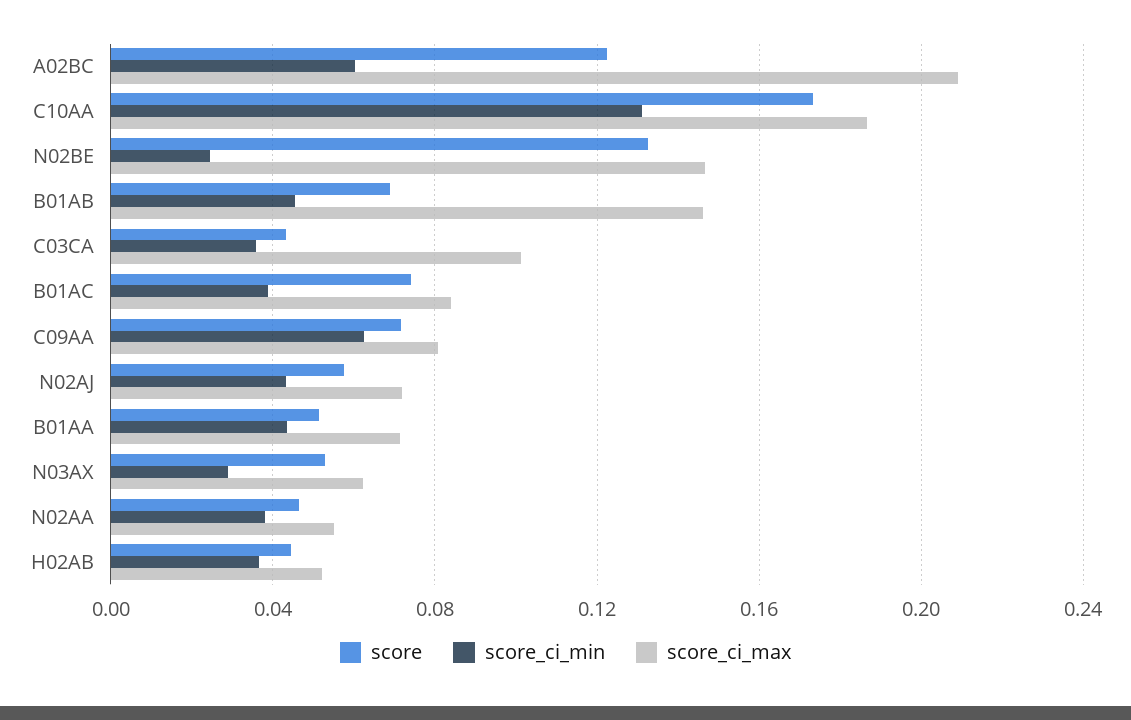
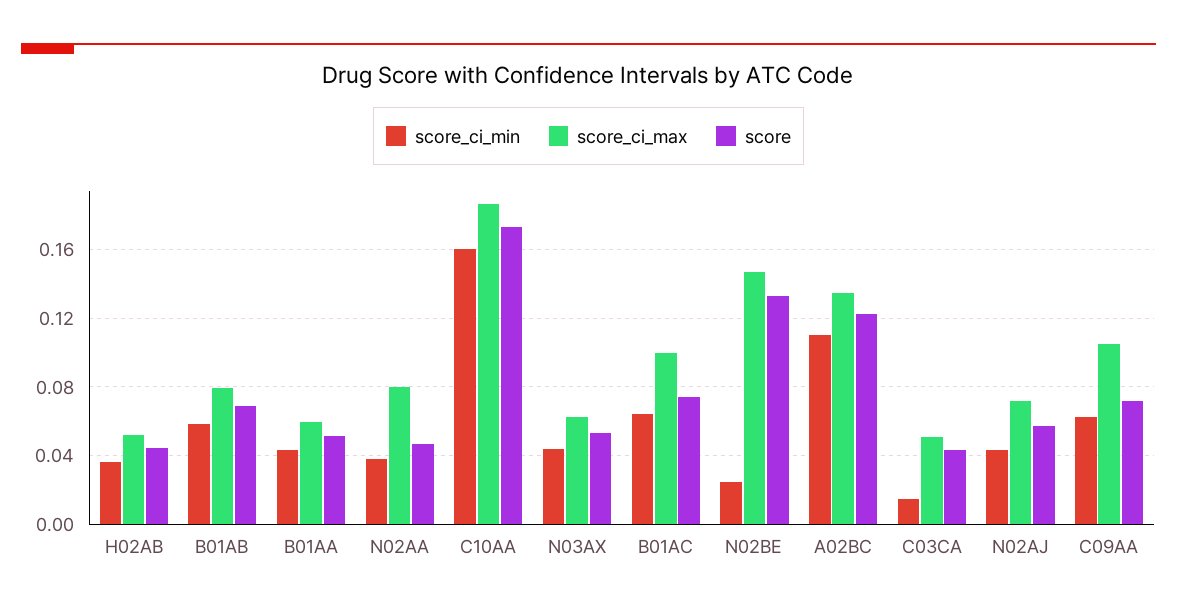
score_ci_min, A02BC: 0.06 -> 0.11
score_ci_max, A02BC: 0.21 -> 0.135
score_ci_min, C10AA: 0.13 -> 0.16
score_ci_min, B01AB: 0.045 -> 0.06
score_ci_max, B01AB: 0.145 -> 0.08
score_ci_min, C03CA: 0.035 -> 0.015
score_ci_max, C03CA: 0.1 -> 0.05
score_ci_min, B01AC: 0.04 -> 0.065
score_ci_max, B01AC: 0.085 -> 0.1
score_ci_max, C09AA: 0.08 -> 0.105
score_ci_max, B01AA: 0.07 -> 0.06
score_ci_min, N03AX: 0.03 -> 0.045
score_ci_max, N02AA: 0.055 -> 0.08

